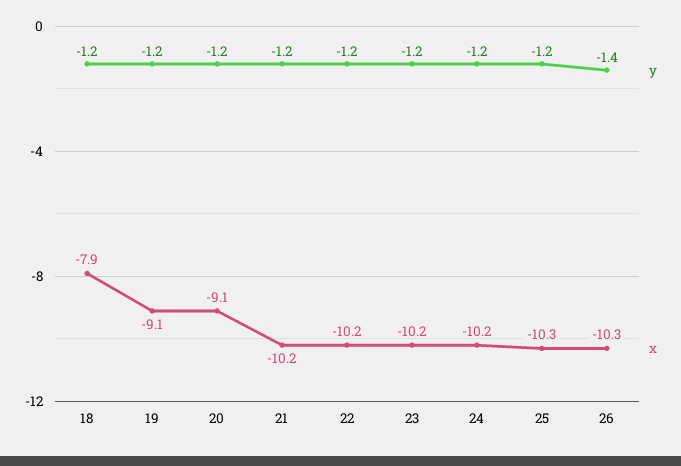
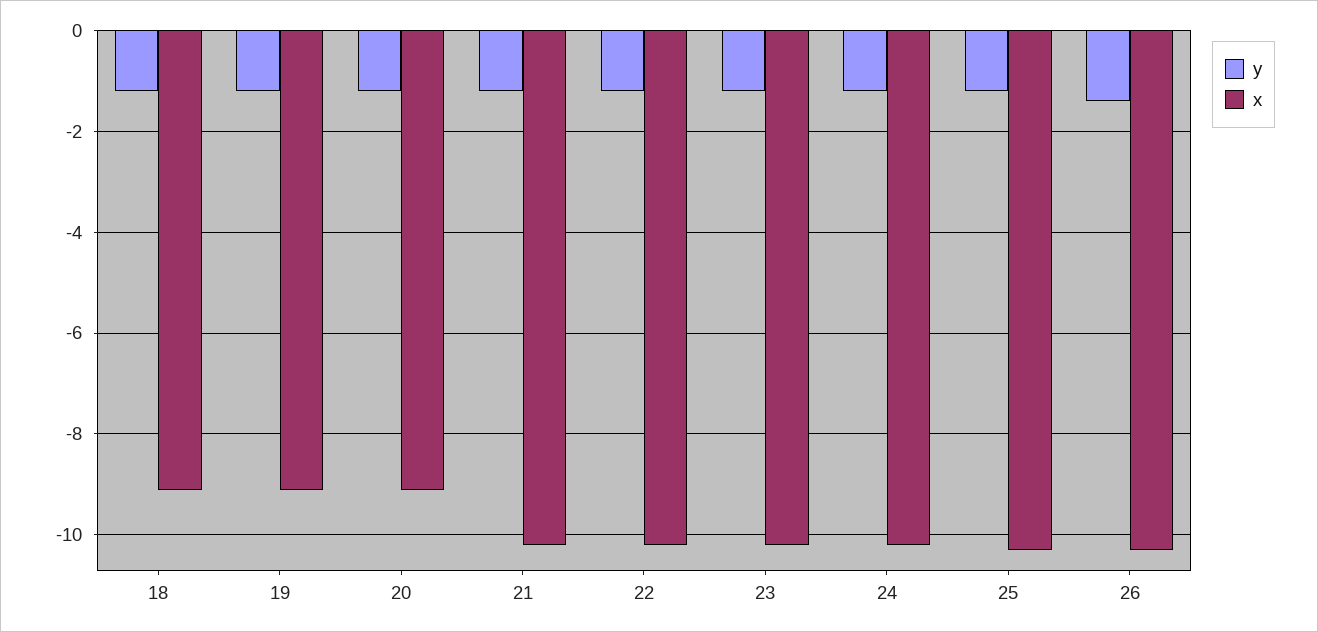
x, 18: -7.9 -> -9

